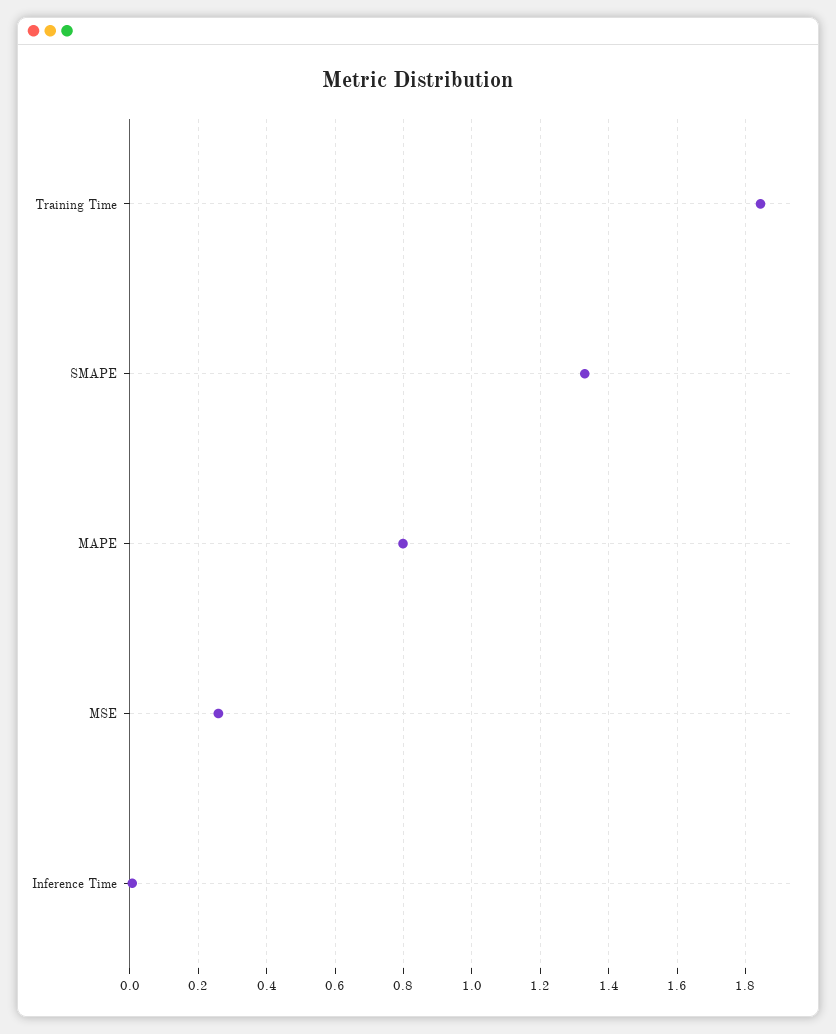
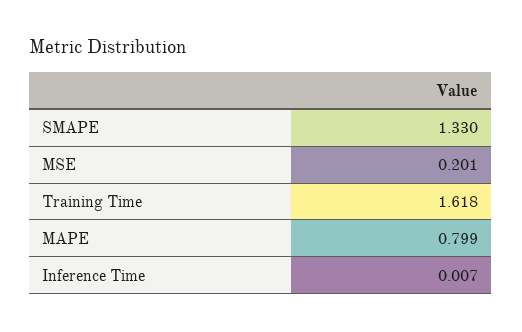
Training Time: 1.84 -> 1.618
MSE: 0.26 -> 0.201

